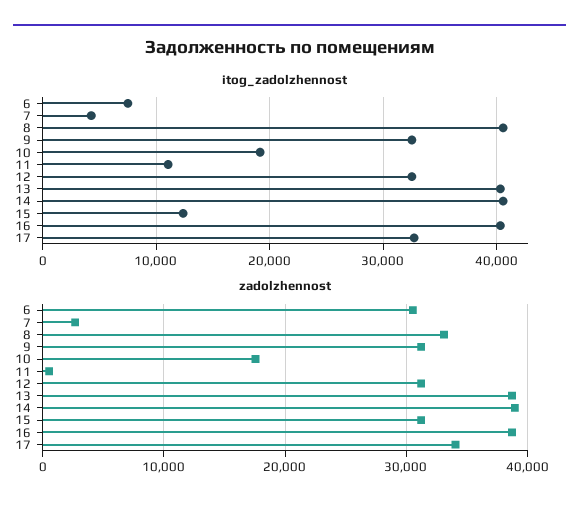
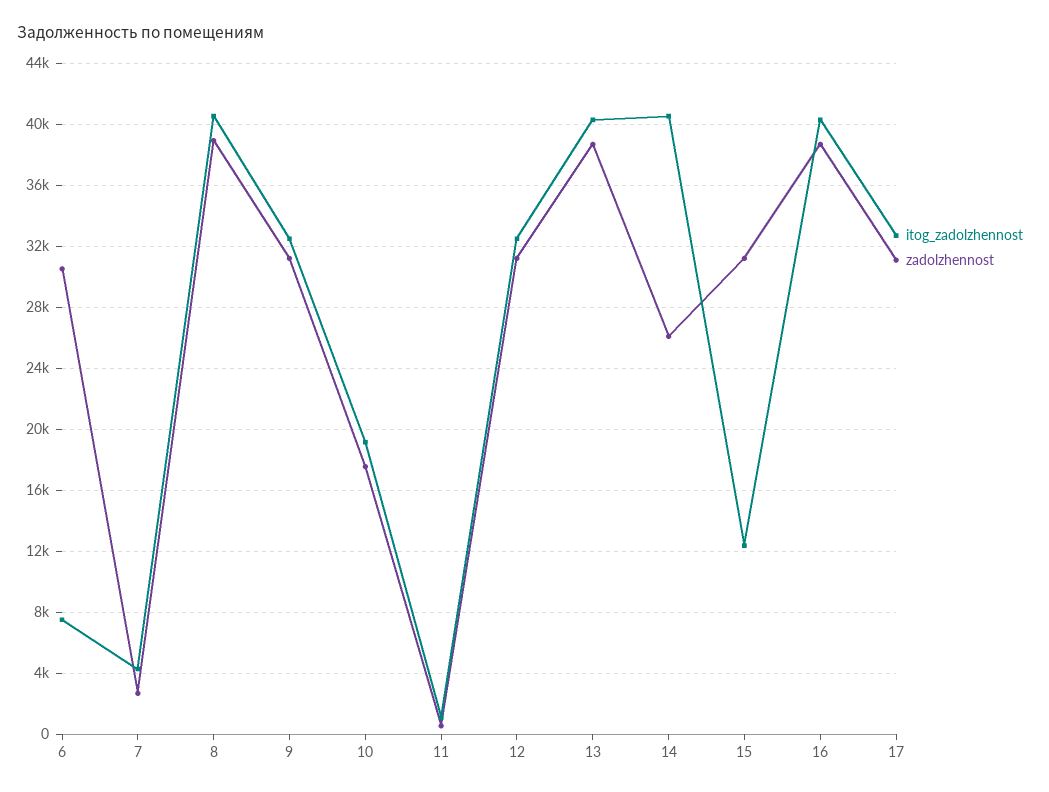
itog_zadolzhennost, 11: 11000 -> 1000
zadolzhennost, 8: 33000 -> 39000
zadolzhennost, 14: 39000 -> 26000
zadolzhennost, 17: 34000 -> 31000

